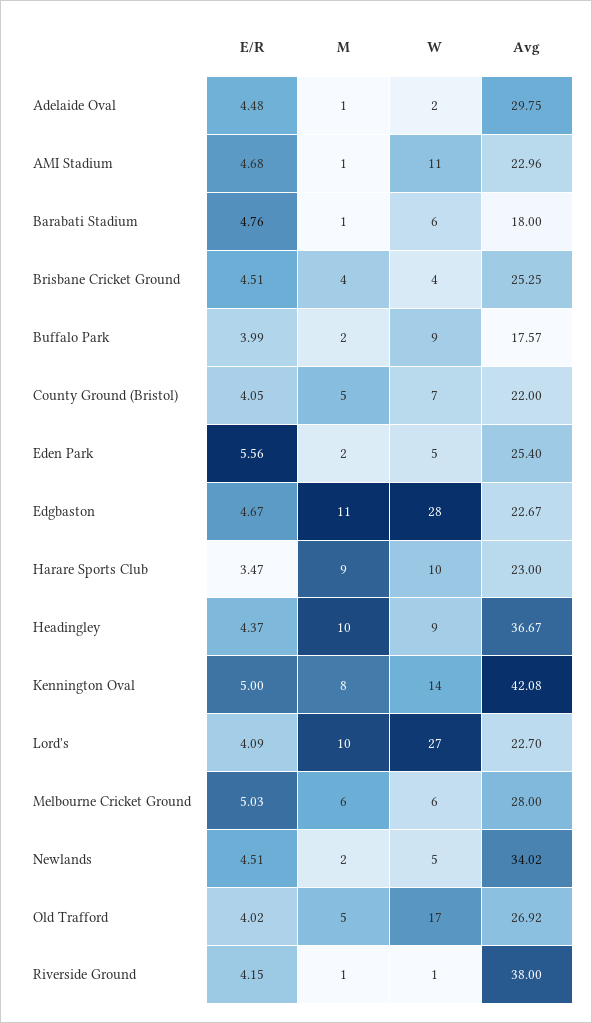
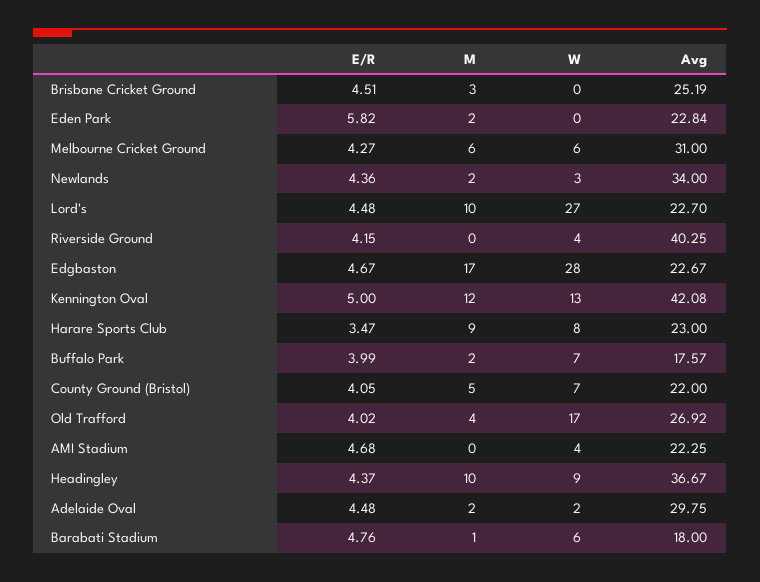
M, Adelaide Oval: 1 -> 2
M, AMI Stadium: 1 -> 0
W, AMI Stadium: 11 -> 4
Avg, AMI Stadium: 22.96 -> 22.25
M, Brisbane Cricket Ground: 4 -> 3
W, Brisbane Cricket Ground: 4 -> 0
Avg, Brisbane Cricket Ground: 25.25 -> 25.19
W, Buffalo Park: 9 -> 7
E/R, Eden Park: 5.56 -> 5.82
W, Eden Park: 5 -> 0
Avg, Eden Park: 25.4 -> 22.84
M, Edgbaston: 11 -> 17
W, Harare Sports Club: 10 -> 8
M, Kennington Oval: 8 -> 12
W, Kennington Oval: 14 -> 13
E/R, Lord's: 4.09 -> 4.48
E/R, Melbourne Cricket Ground: 5.03 -> 4.27
Avg, Melbourne Cricket Ground: 28 -> 31
E/R, Newlands: 4.51 -> 4.36
W, Newlands: 5 -> 3
Avg, Newlands: 34.02 -> 34
M, Old Trafford: 5 -> 4
M, Riverside Ground: 1 -> 0
W, Riverside Ground: 1 -> 4
Avg, Riverside Ground: 38 -> 40.25

